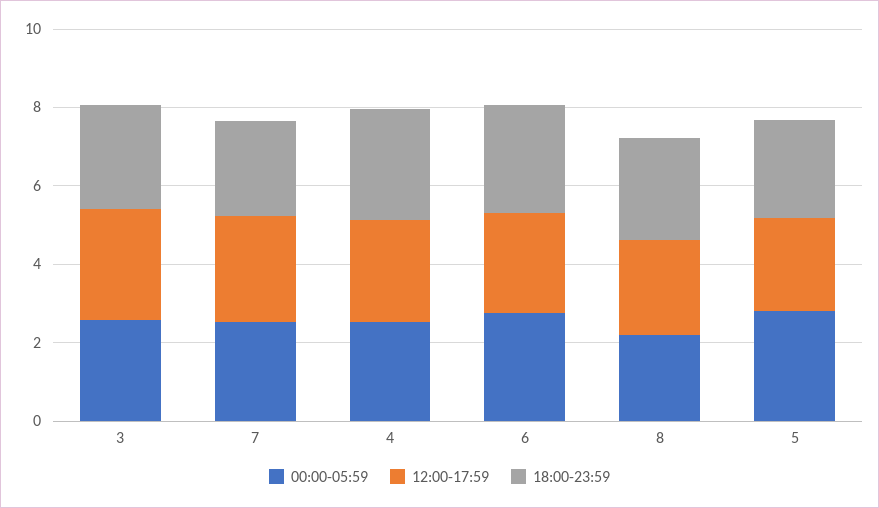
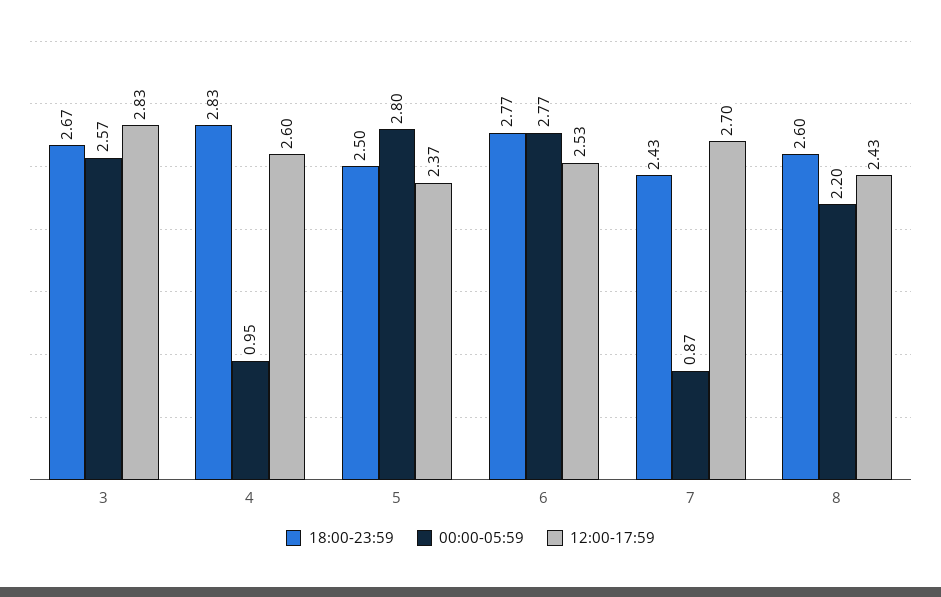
00:00-05:59, 7: 2.5 -> 0.87
00:00-05:59, 4: 2.5 -> 0.95

